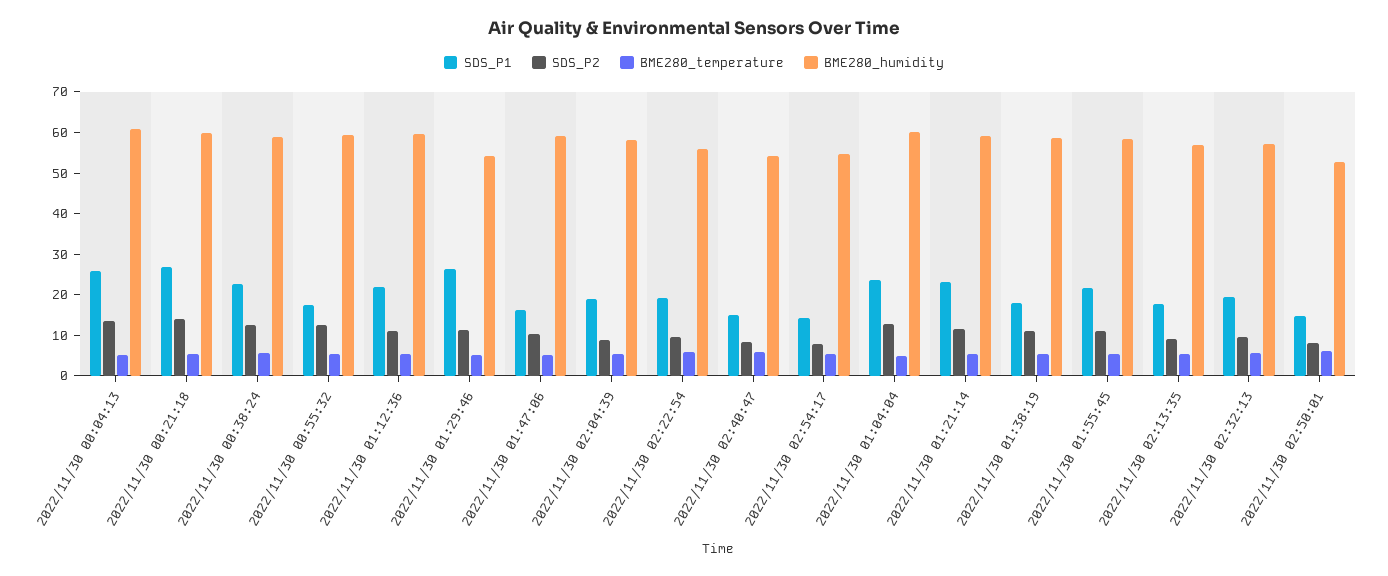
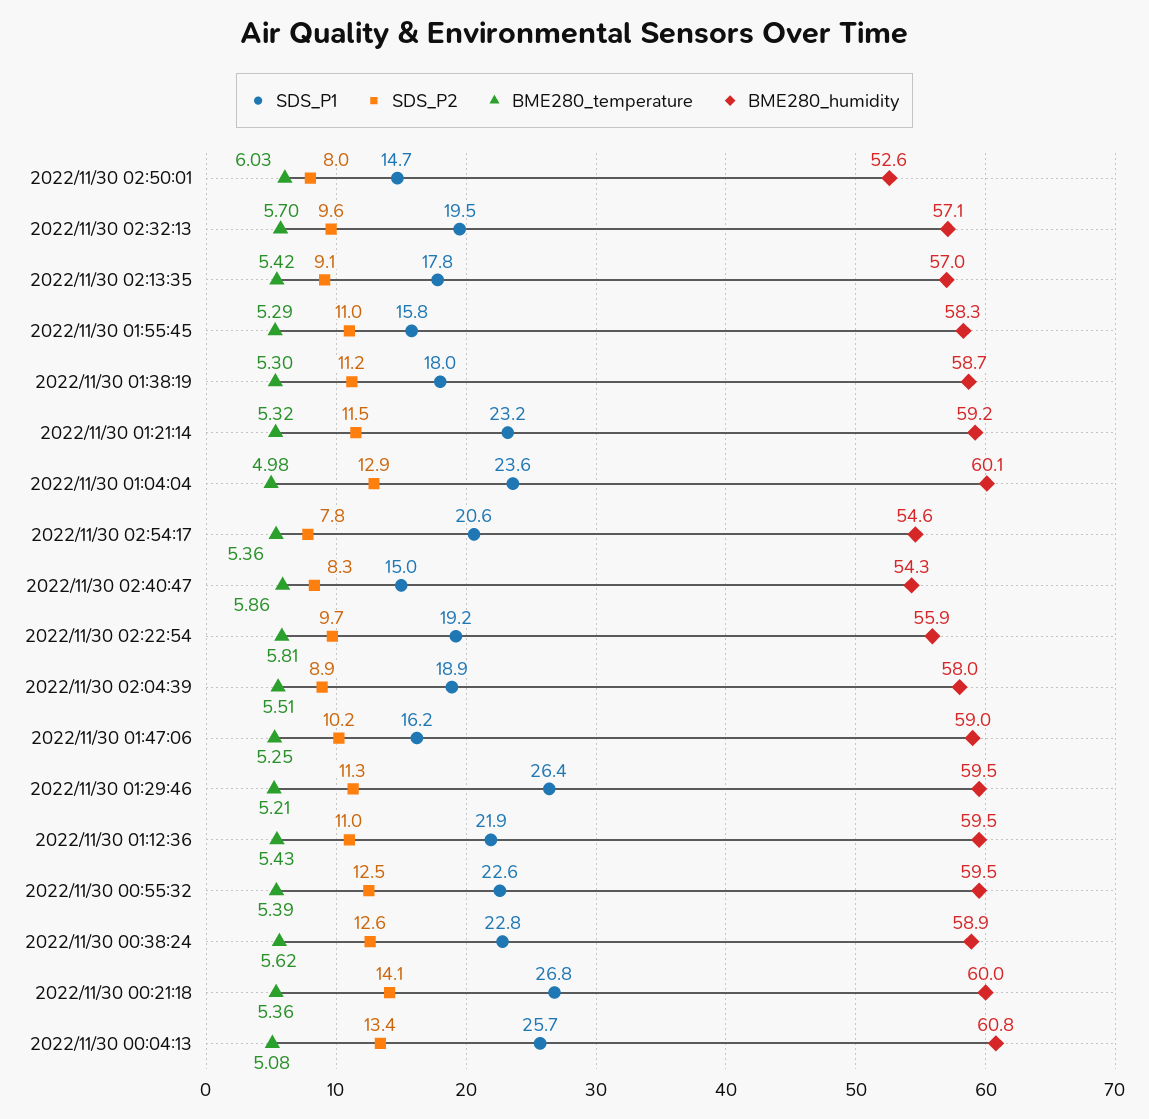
SDS_P1, 2022/11/30 00:55:32: 18 -> 22.6
BME280_humidity, 2022/11/30 01:29:46: 54 -> 59.5
SDS_P1, 2022/11/30 02:54:17: 14 -> 20.6
SDS_P1, 2022/11/30 01:55:45: 22 -> 15.8

